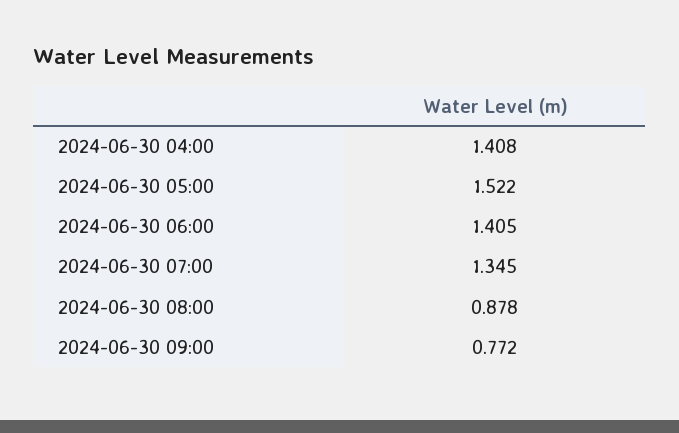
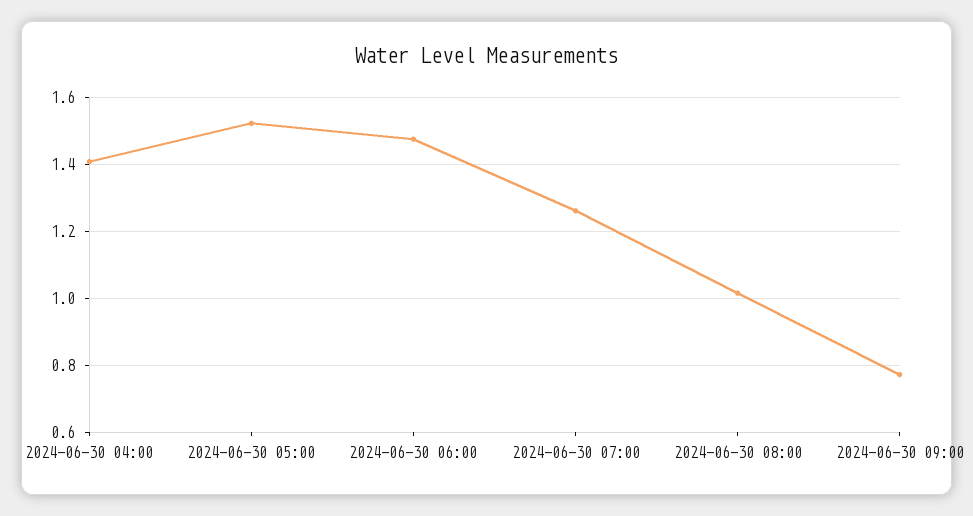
2024-06-30 06:00: 1.405 -> 1.48
2024-06-30 07:00: 1.345 -> 1.26
2024-06-30 08:00: 0.878 -> 1.02

